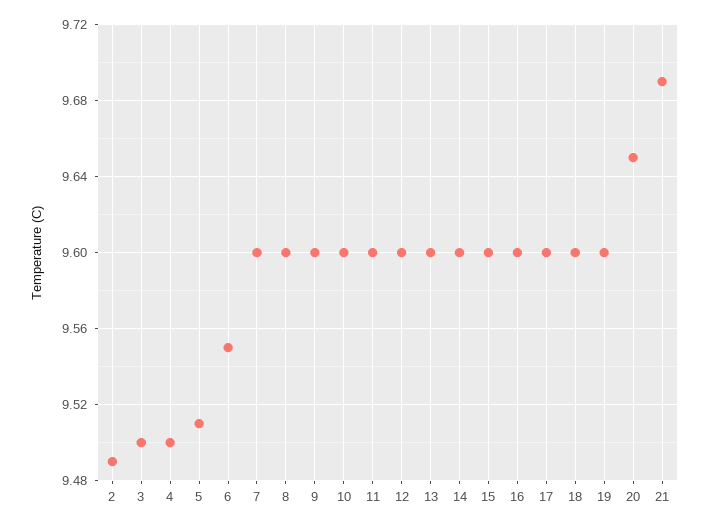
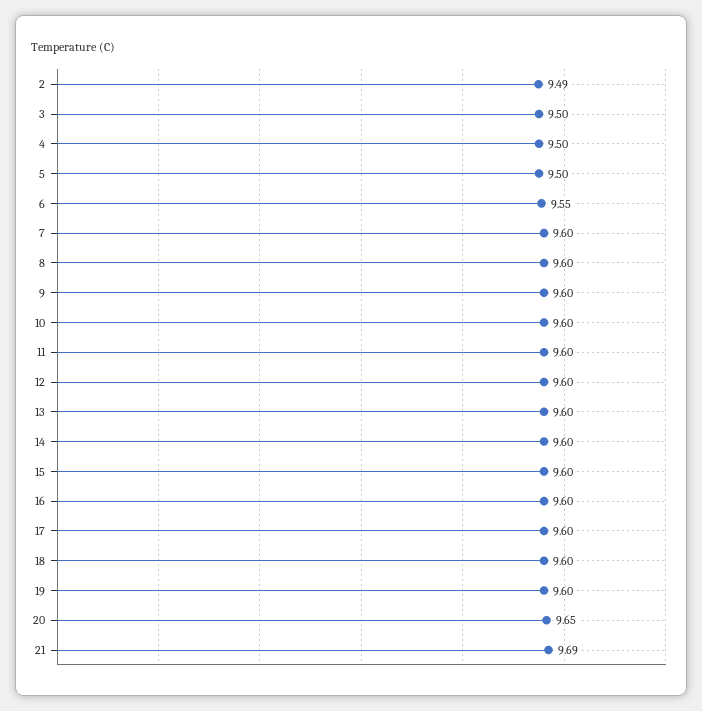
5: 9.51 -> 9.5

